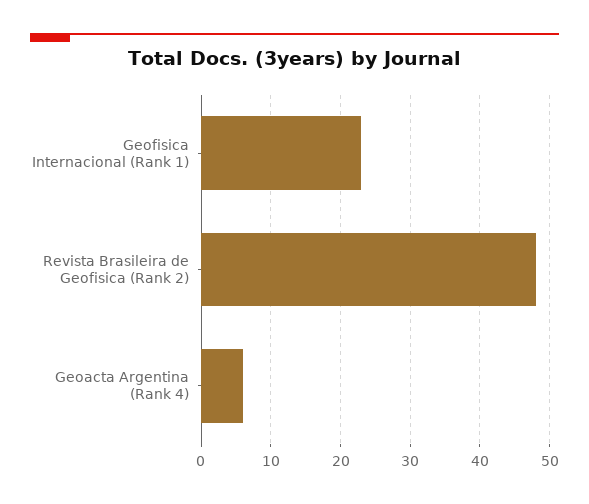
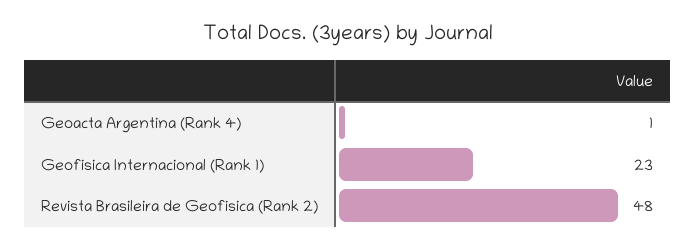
Geoacta Argentina (Rank 4): 6 -> 1

